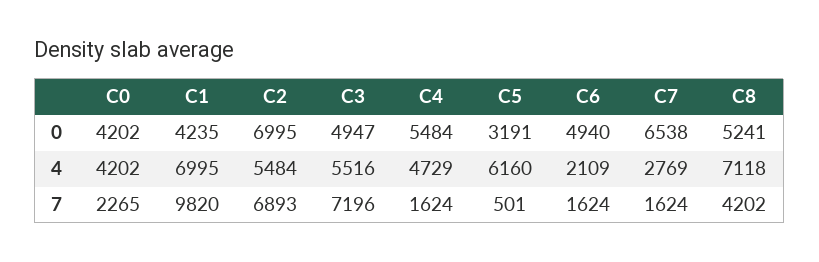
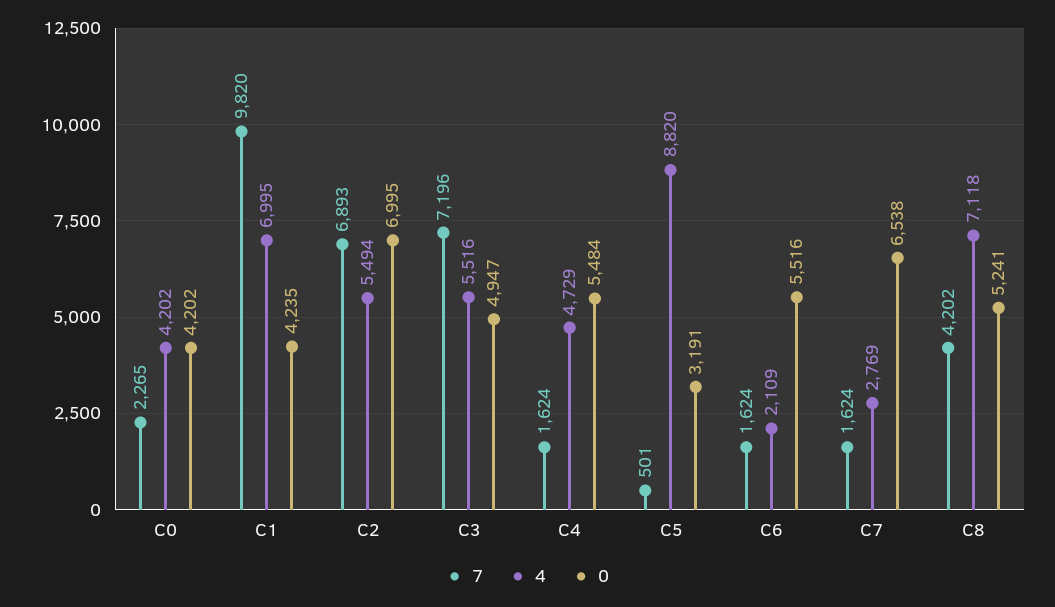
0, C6: 4940 -> 5516
4, C2: 5484 -> 5494
4, C5: 6160 -> 8820

